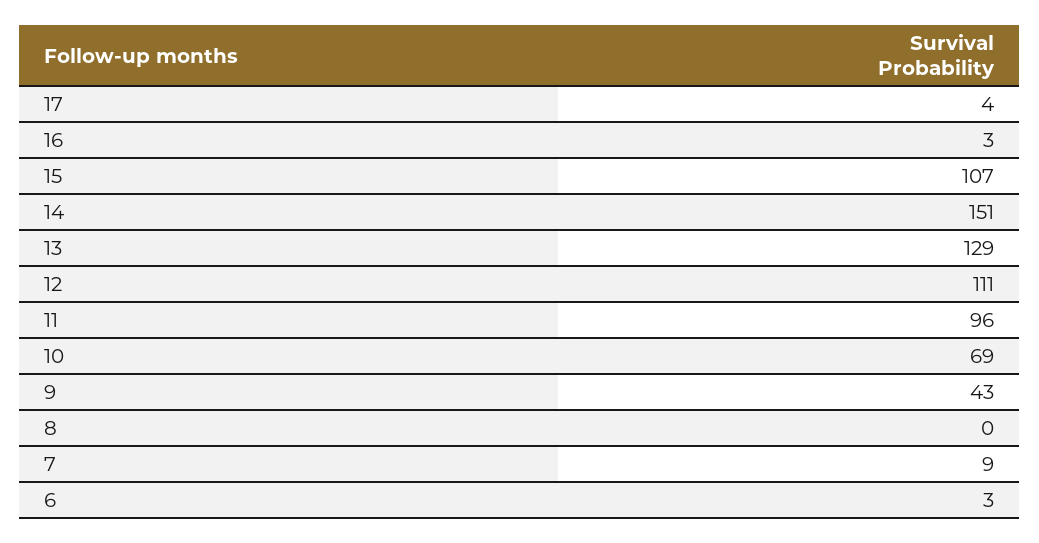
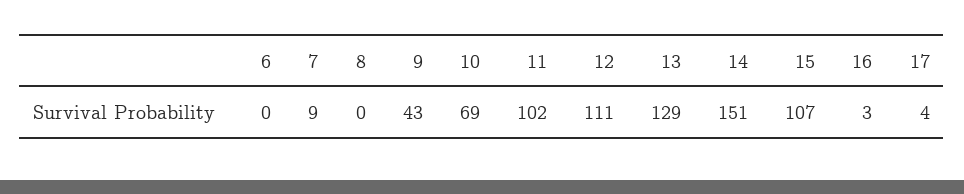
11: 96 -> 102
6: 3 -> 0

